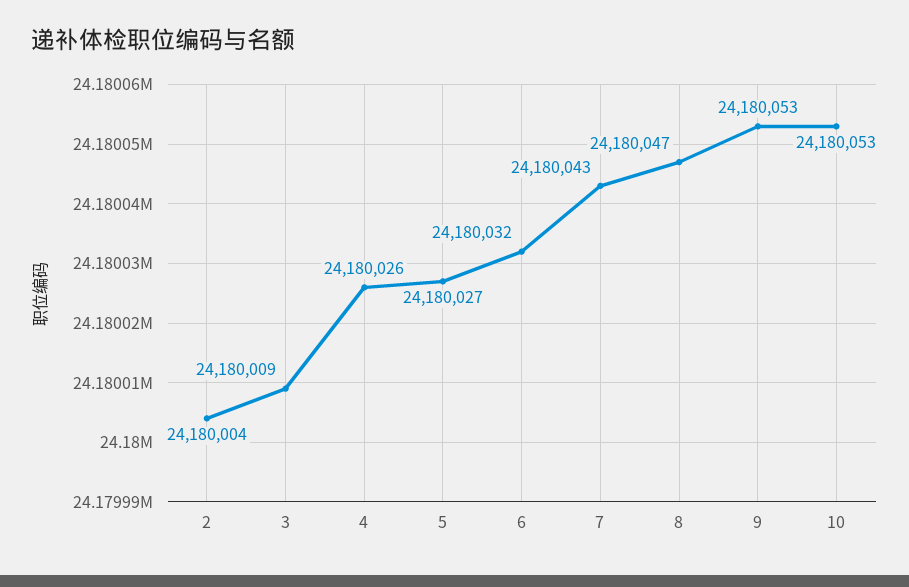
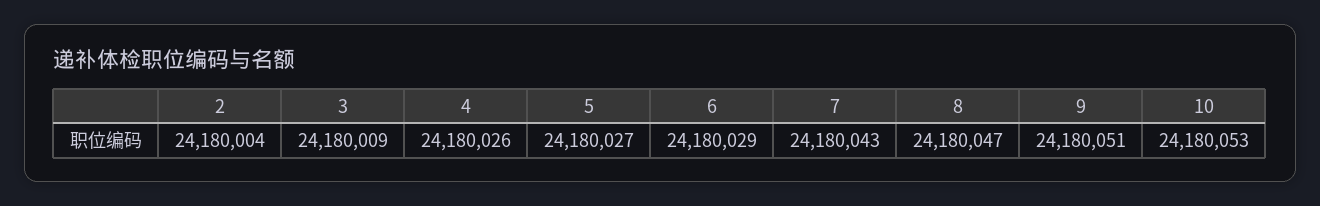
6: 24180032 -> 24180029
9: 24180053 -> 24180051

